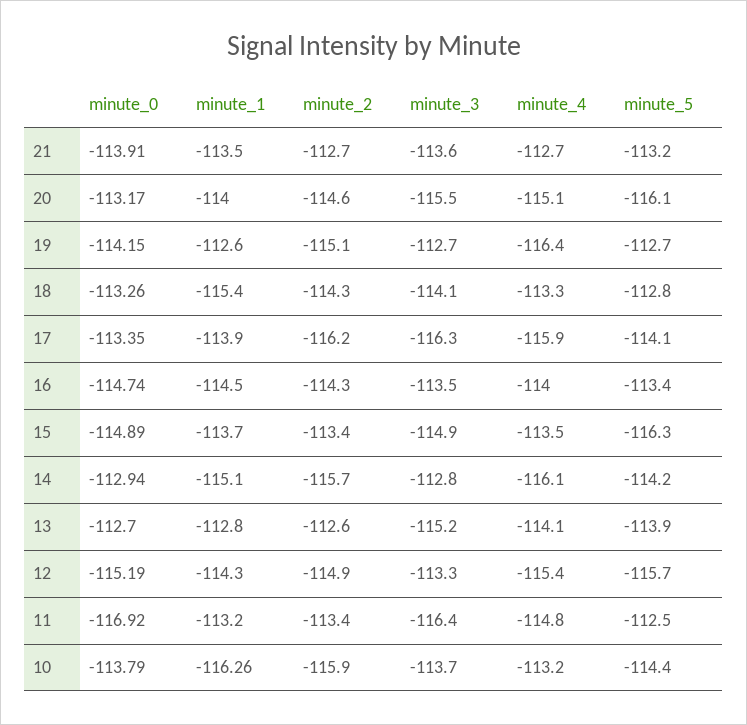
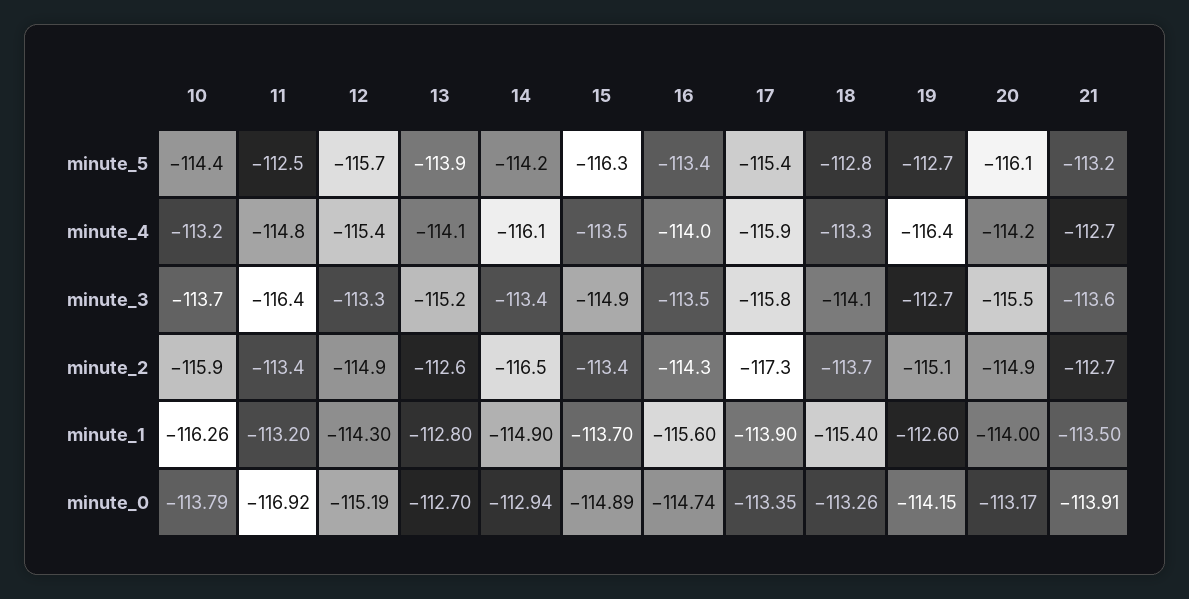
minute_2, 20: -114.6 -> -114.9
minute_4, 20: -115.1 -> -114.2
minute_2, 18: -114.3 -> -113.7
minute_2, 17: -116.2 -> -117.3
minute_3, 17: -116.3 -> -115.8
minute_5, 17: -114.1 -> -115.4
minute_1, 16: -114.5 -> -115.6
minute_1, 14: -115.1 -> -114.9
minute_2, 14: -115.7 -> -116.5
minute_3, 14: -112.8 -> -113.4

